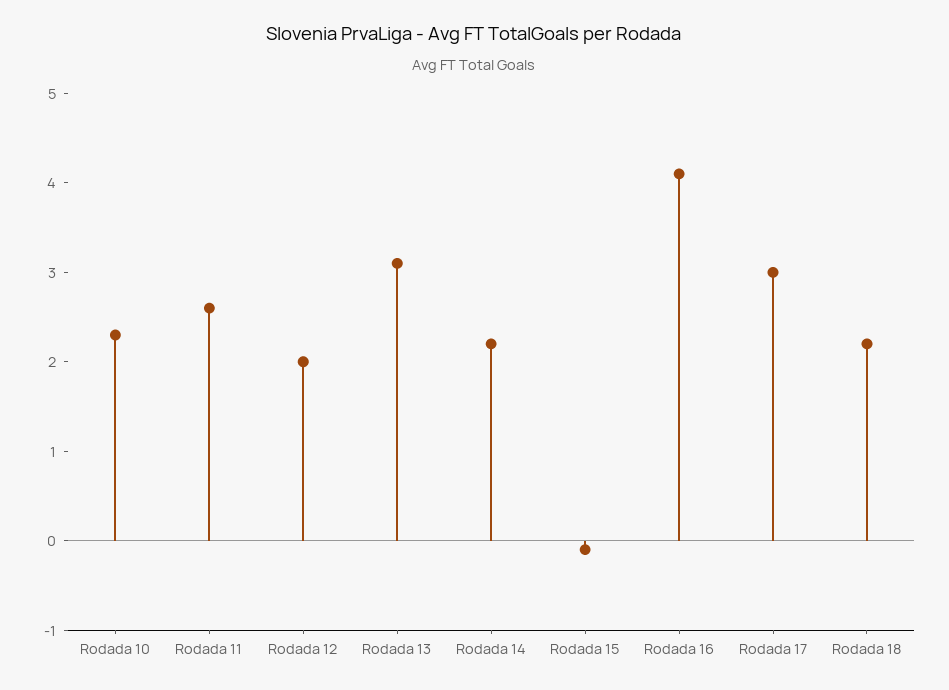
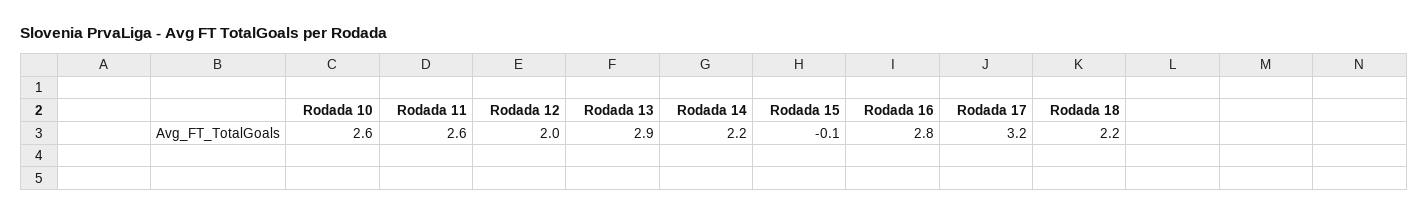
Rodada 10: 2.3 -> 2.6
Rodada 13: 3.1 -> 2.9
Rodada 16: 4.1 -> 2.8
Rodada 17: 3 -> 3.2

